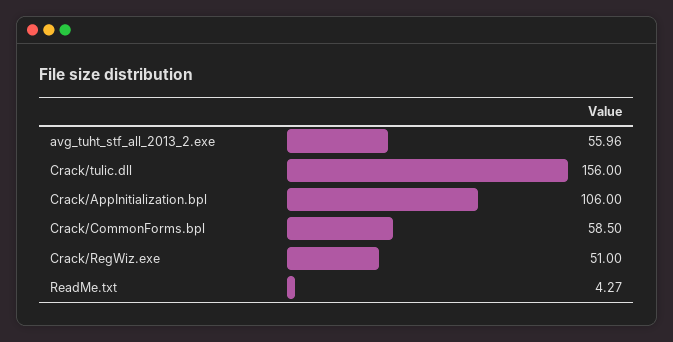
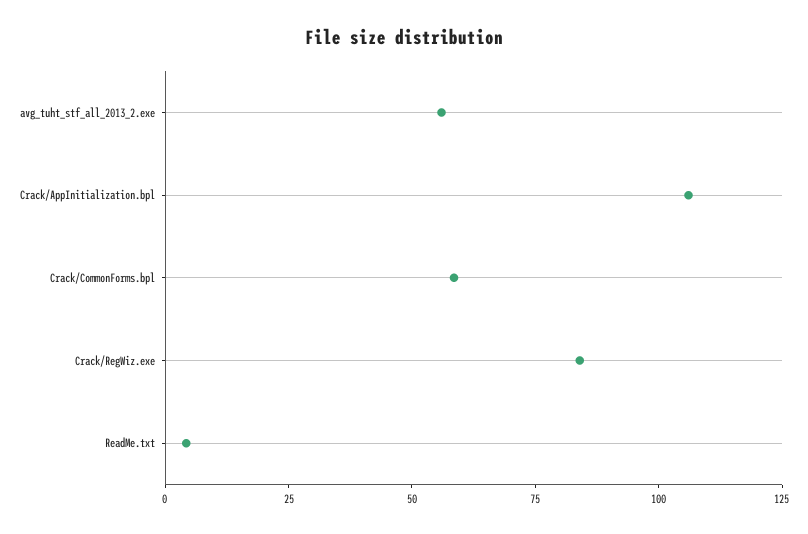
Crack/tulic.dll: 156 -> none
Crack/RegWiz.exe: 51 -> 85

